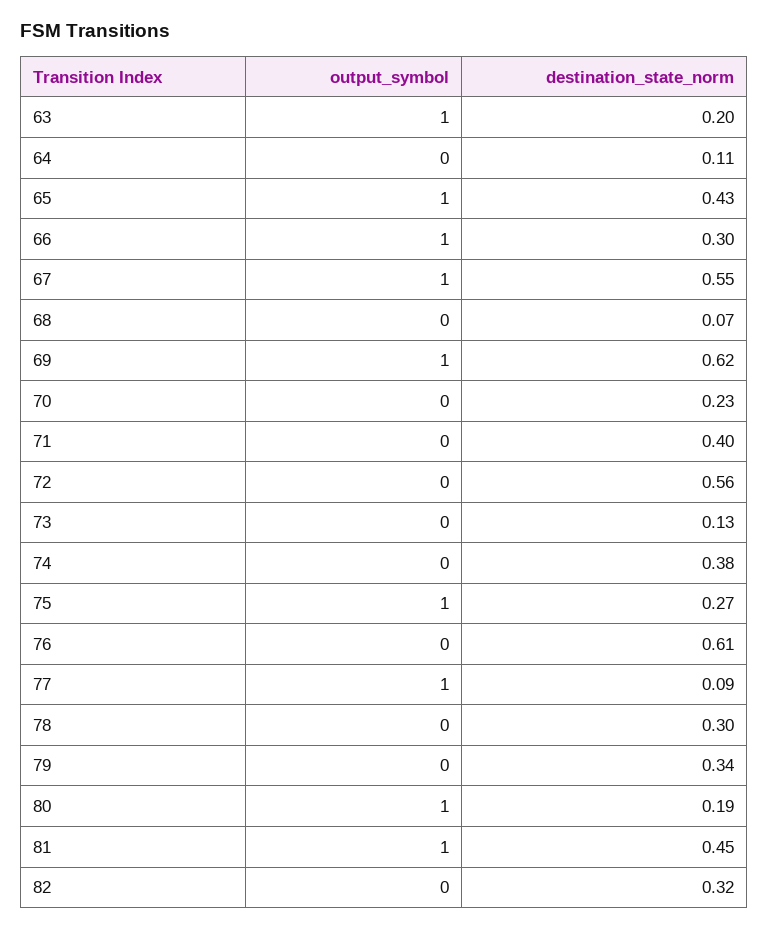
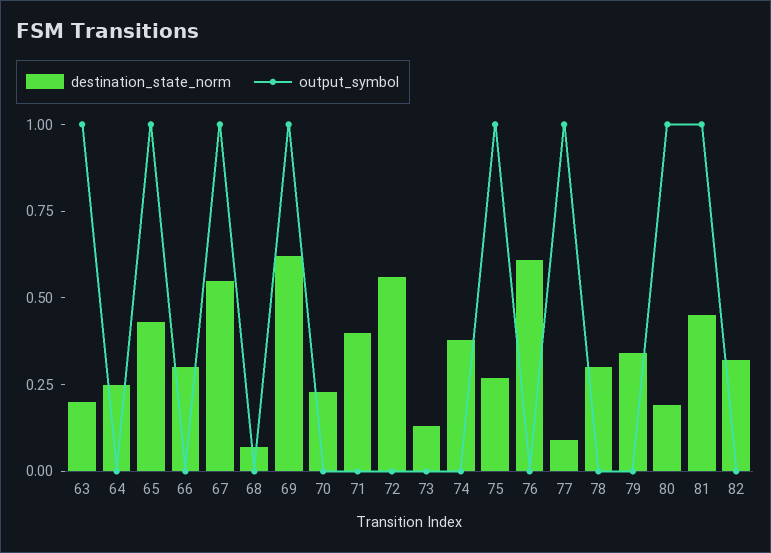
destination_state_norm, 64: 0.11 -> 0.25
output_symbol, 66: 1 -> 0

